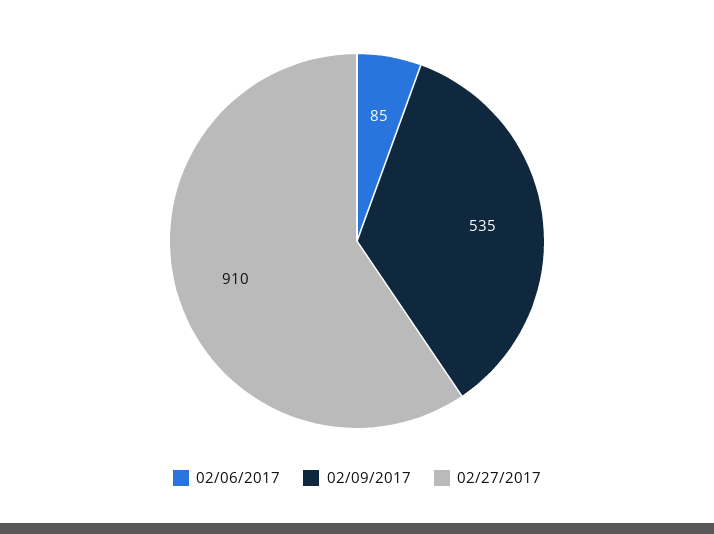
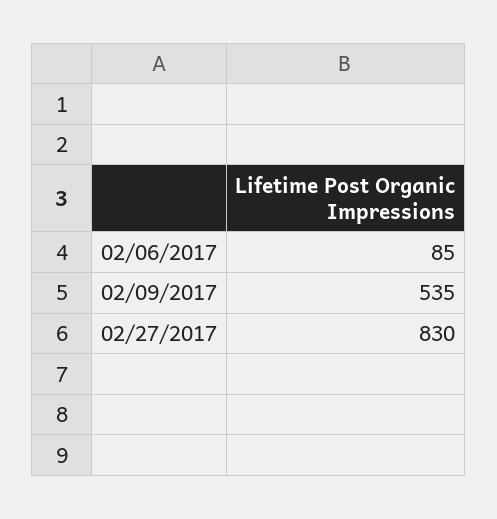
02/27/2017: 910 -> 830

